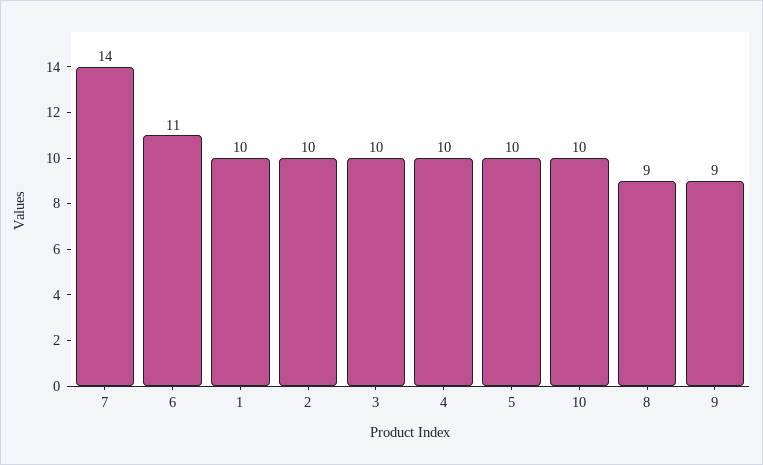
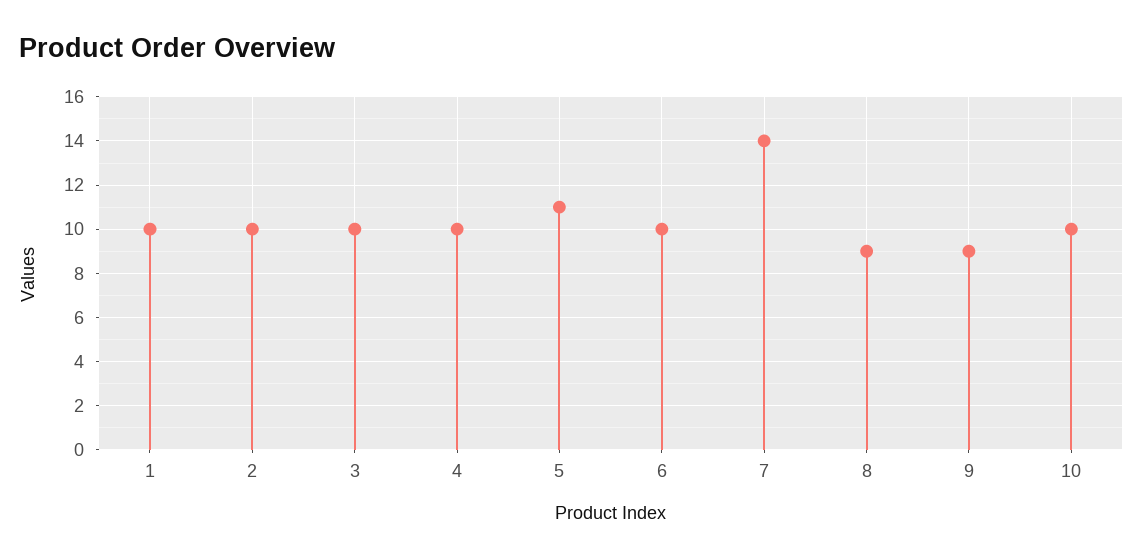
6: 11 -> 10
5: 10 -> 11

